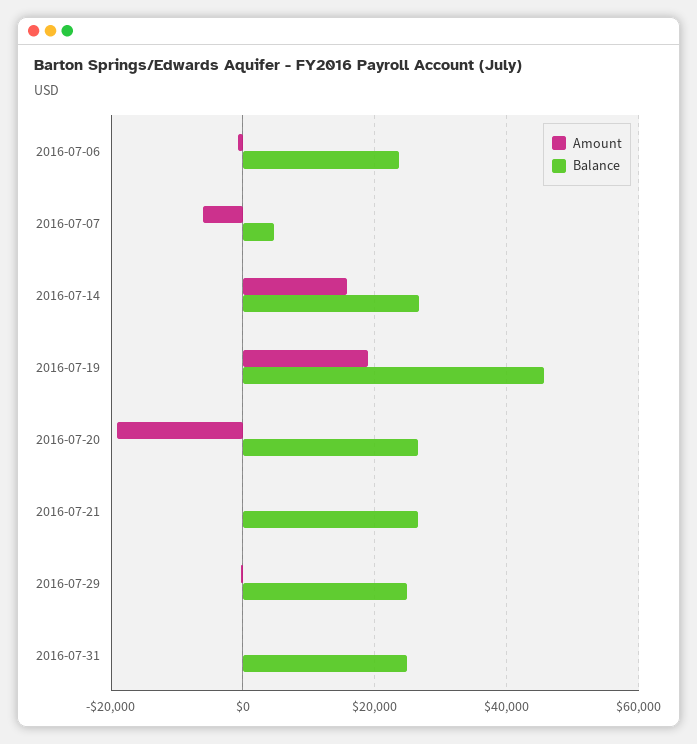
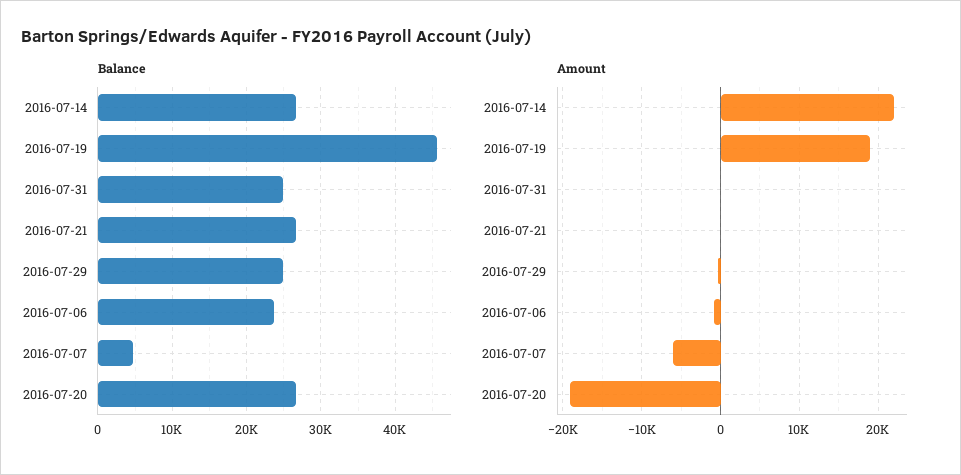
Amount, 2016-07-14: 16000 -> 22000

